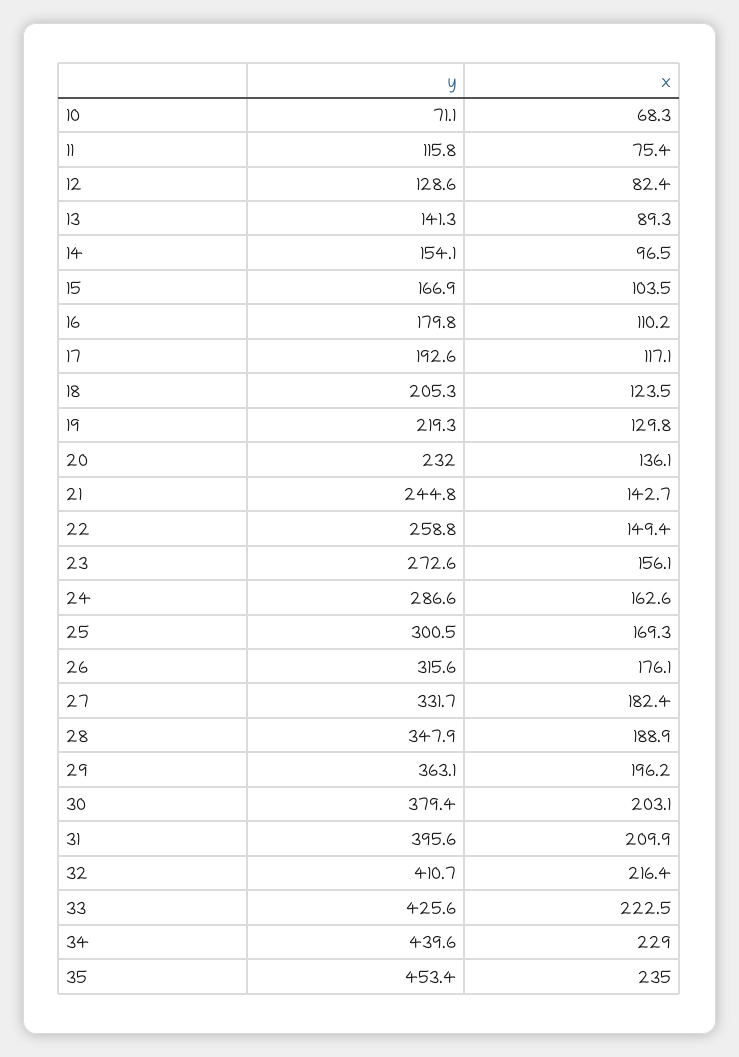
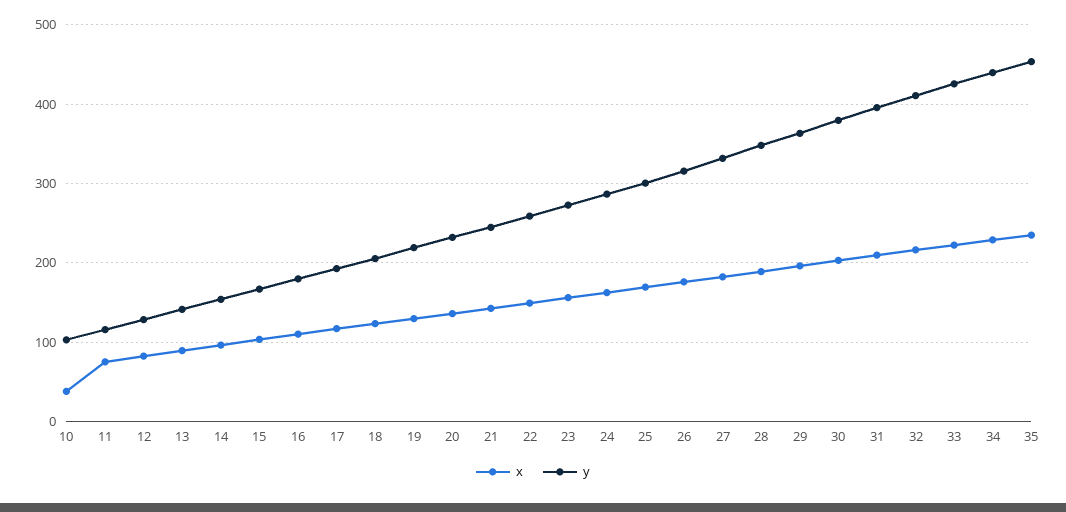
y, 10: 71.1 -> 100
x, 10: 68.3 -> 40

